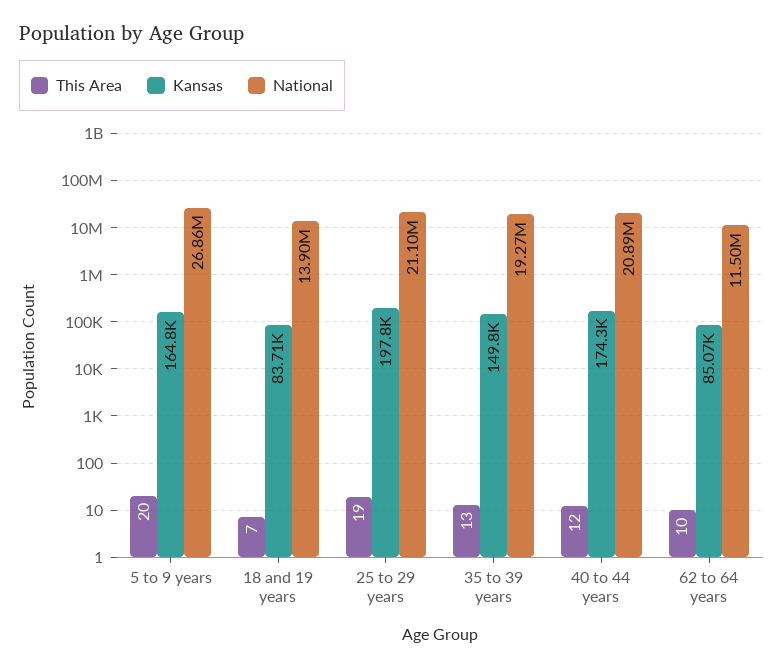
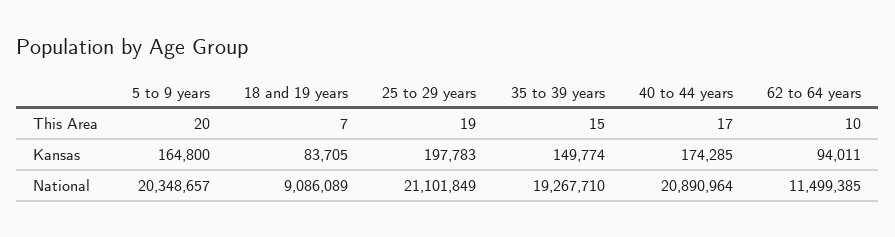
National, 5 to 9 years: 26860000 -> 20348657
National, 18 and 19 years: 13900000 -> 9086089
This Area, 35 to 39 years: 13 -> 15
This Area, 40 to 44 years: 12 -> 17
Kansas, 62 to 64 years: 85070 -> 94011

